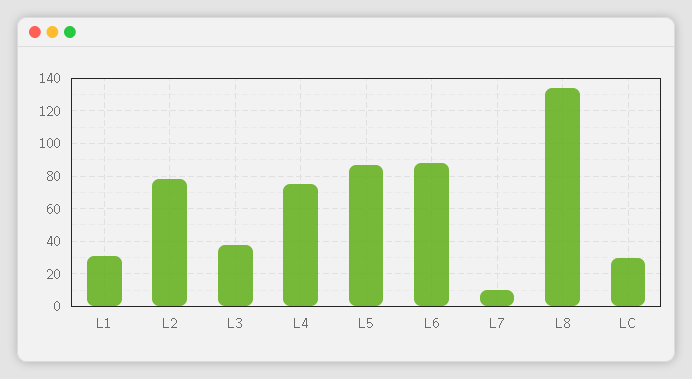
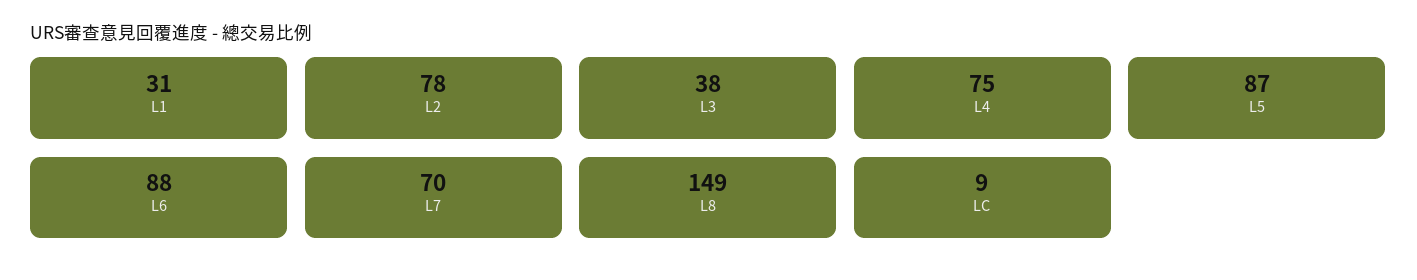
L7: 10 -> 70
L8: 135 -> 149
LC: 30 -> 9

